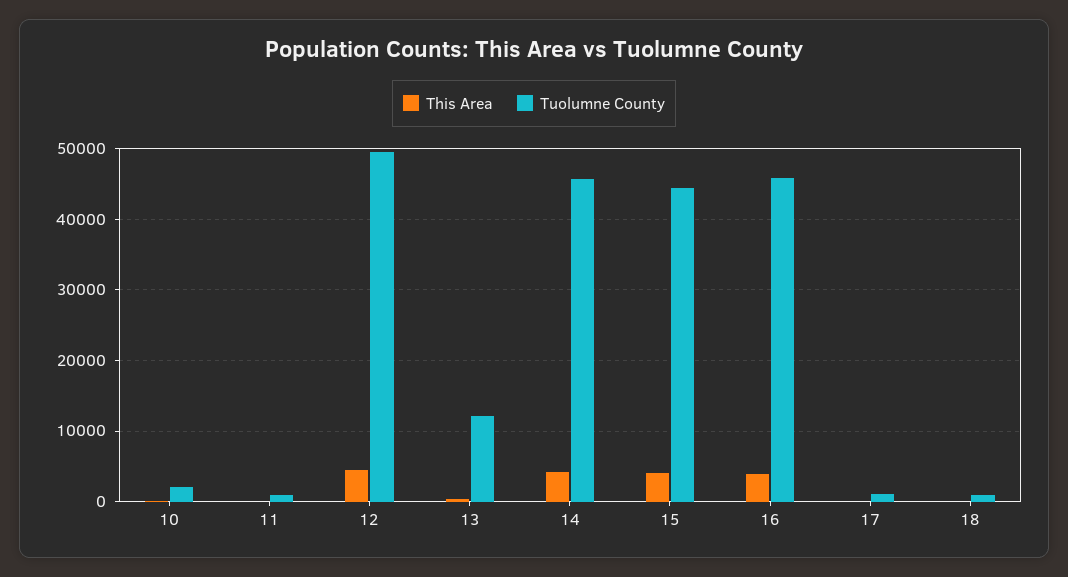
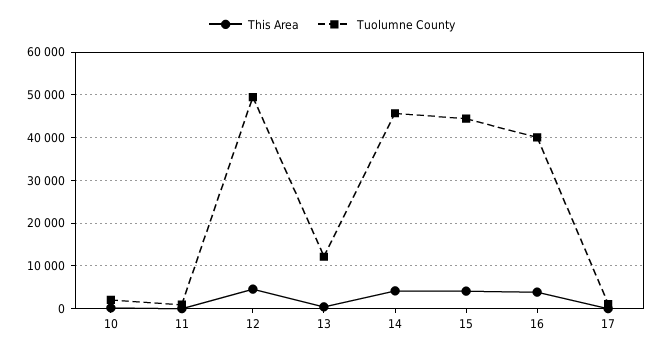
Tuolumne County, 16: 46000 -> 40000
This Area, 18: 0 -> none
Tuolumne County, 18: 1000 -> none

